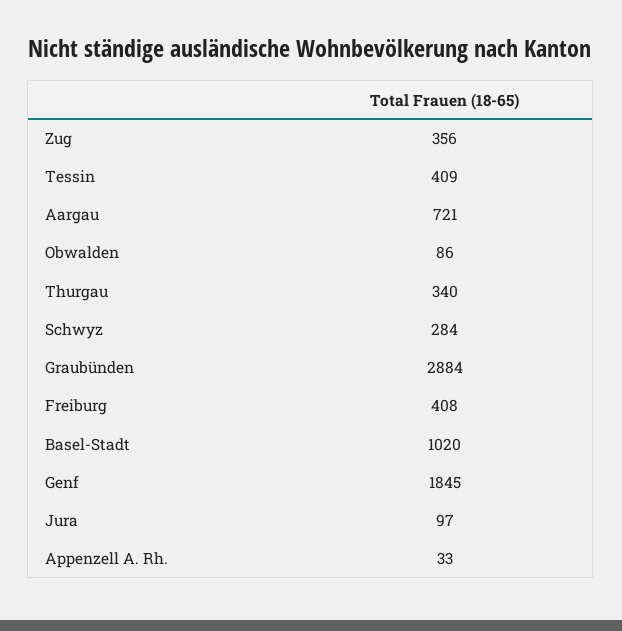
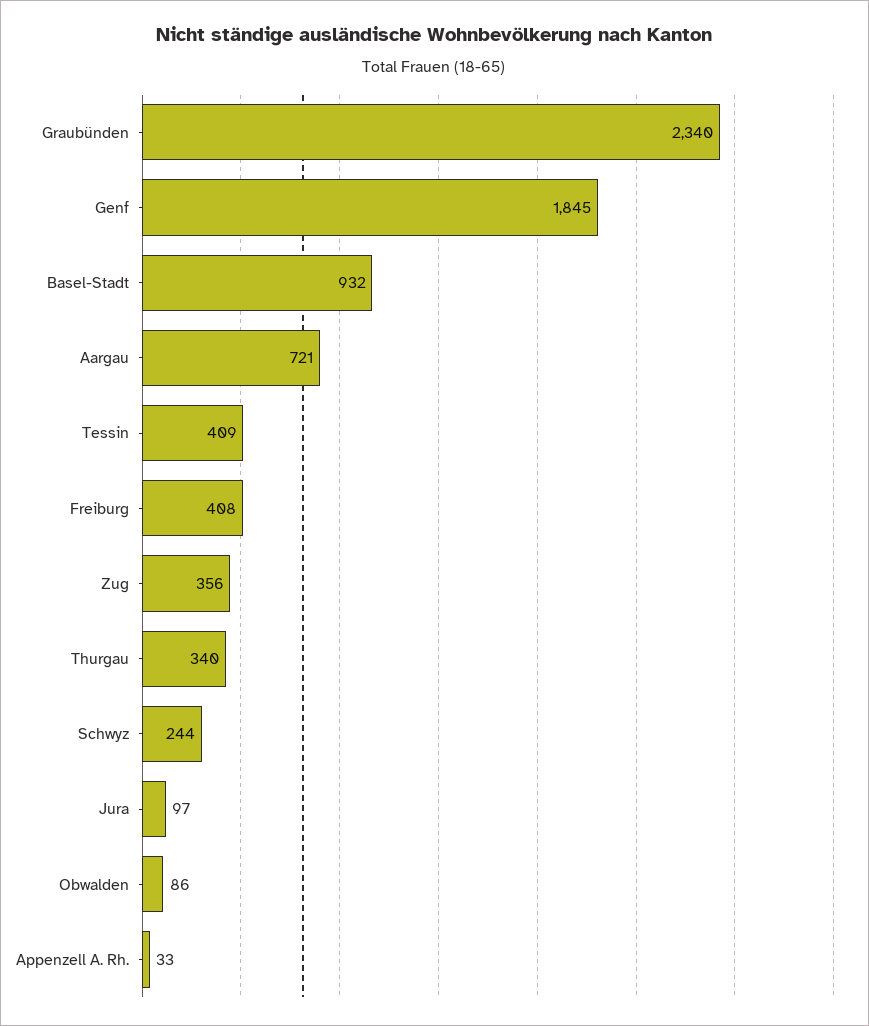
Schwyz: 284 -> 244
Graubünden: 2884 -> 2340
Basel-Stadt: 1020 -> 932

